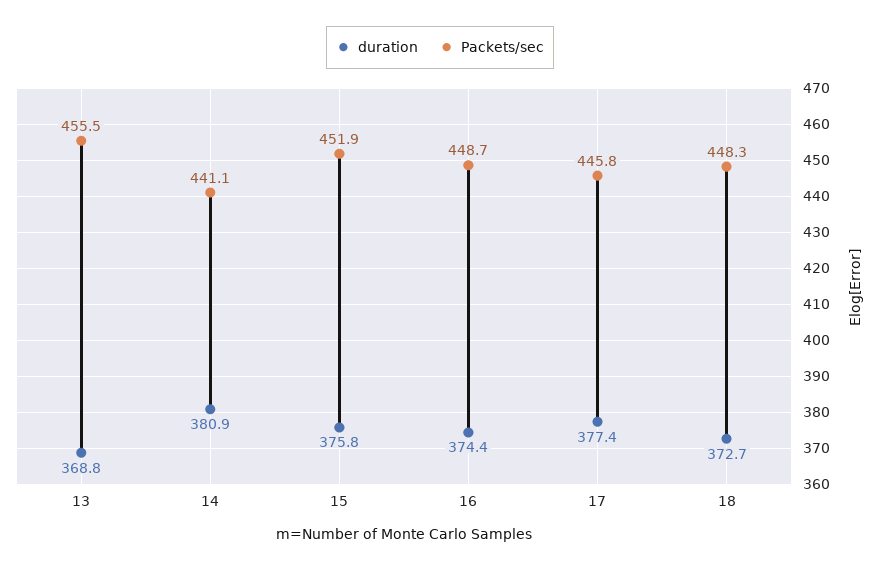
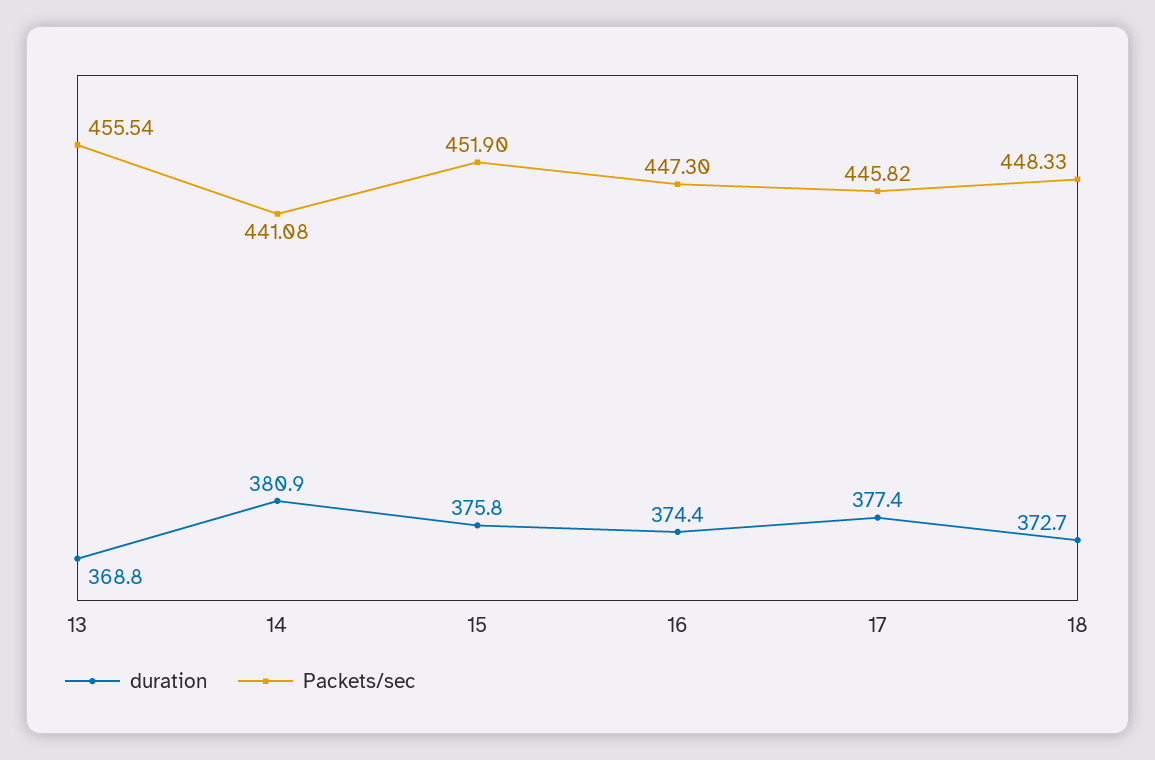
Packets/sec, 16: 448.7 -> 447.3

